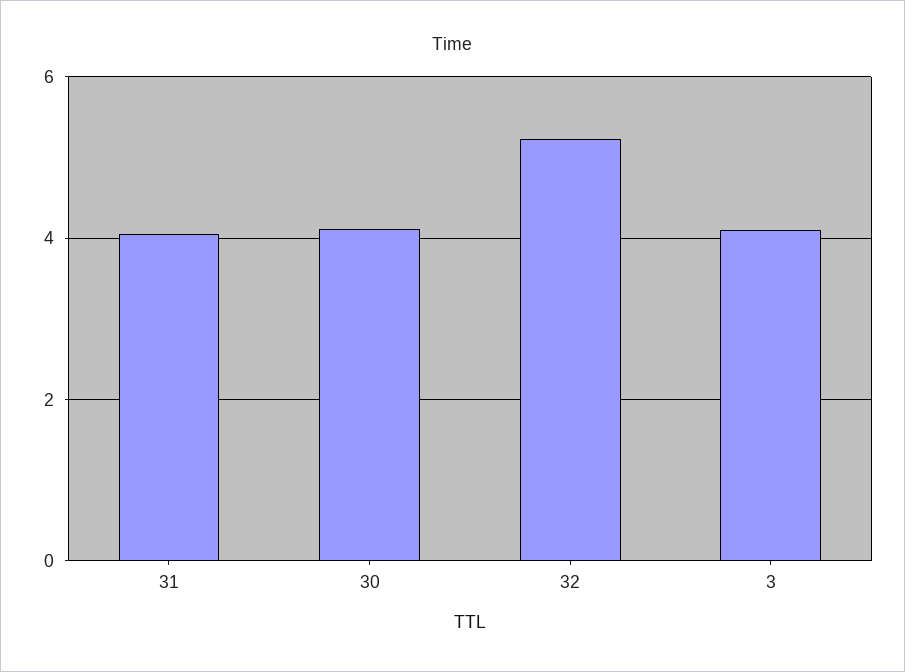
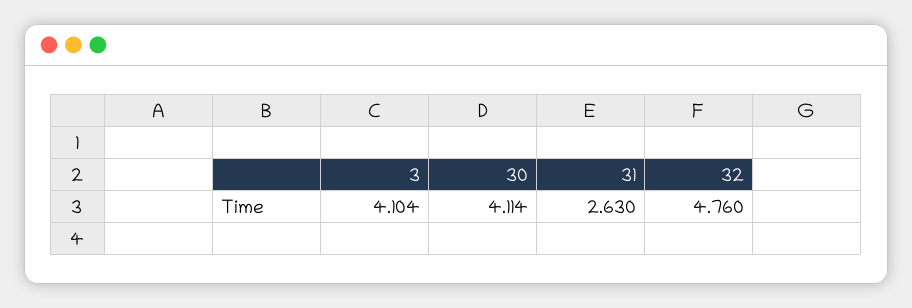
31: 4 -> 2.63
32: 5.2 -> 4.76

